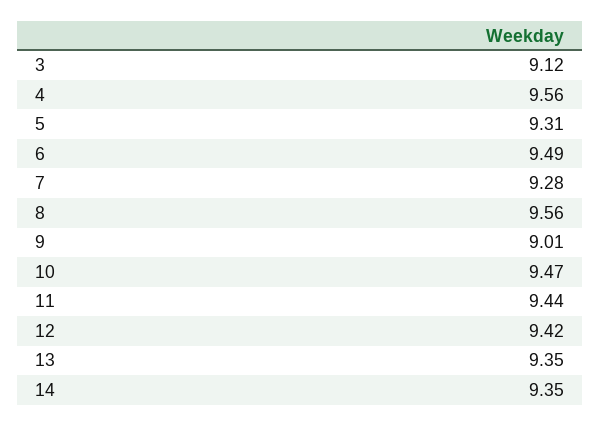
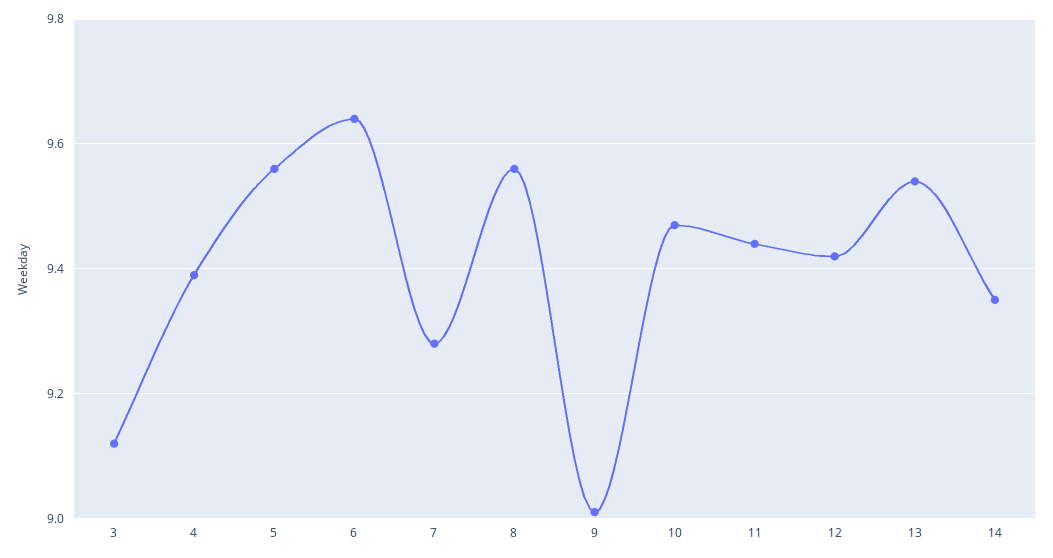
4: 9.56 -> 9.4
5: 9.31 -> 9.55
6: 9.49 -> 9.65
13: 9.35 -> 9.55

